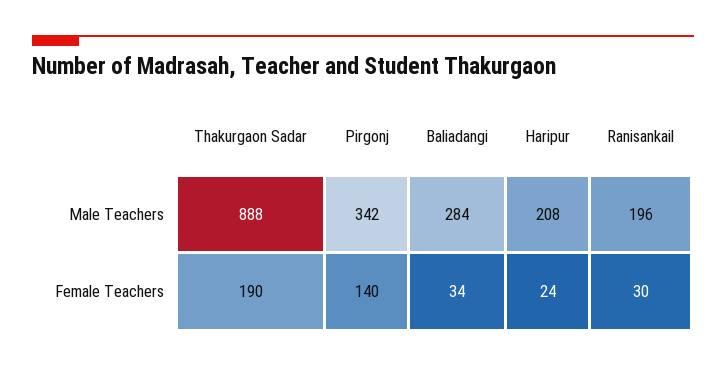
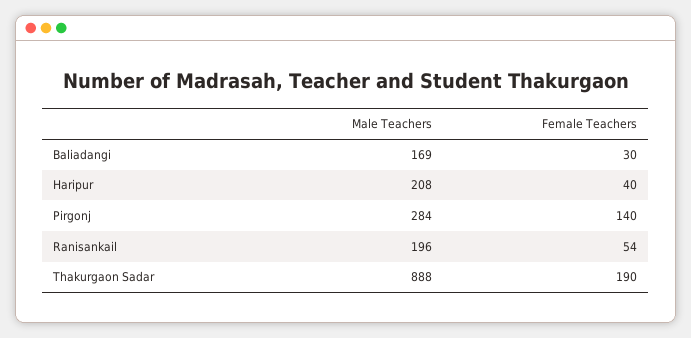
Pirgonj, Male Teachers: 342 -> 284
Baliadangi, Male Teachers: 284 -> 169
Baliadangi, Female Teachers: 34 -> 30
Haripur, Female Teachers: 24 -> 40
Ranisankail, Female Teachers: 30 -> 54

